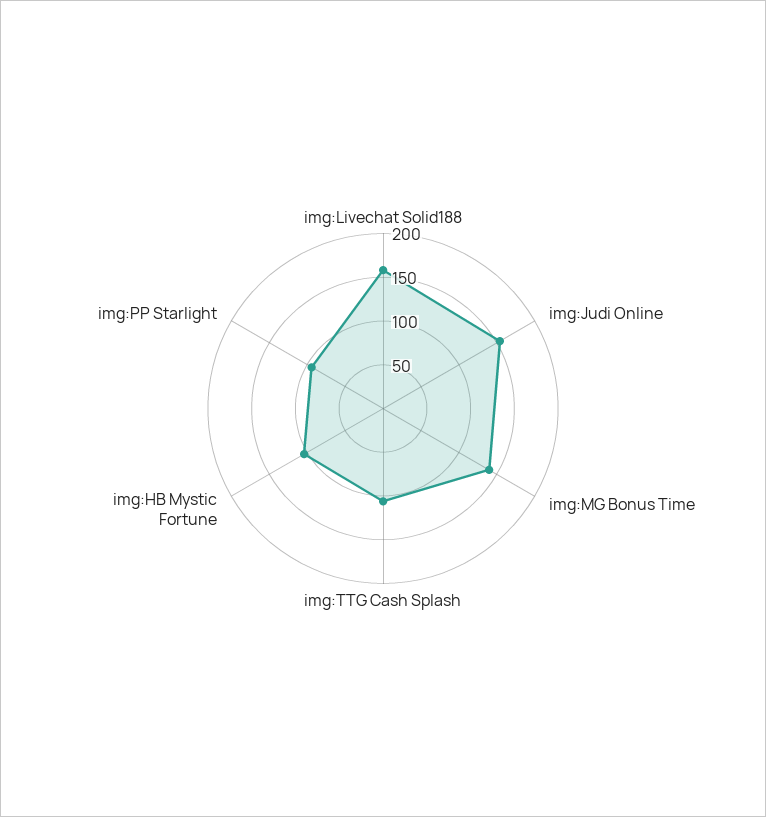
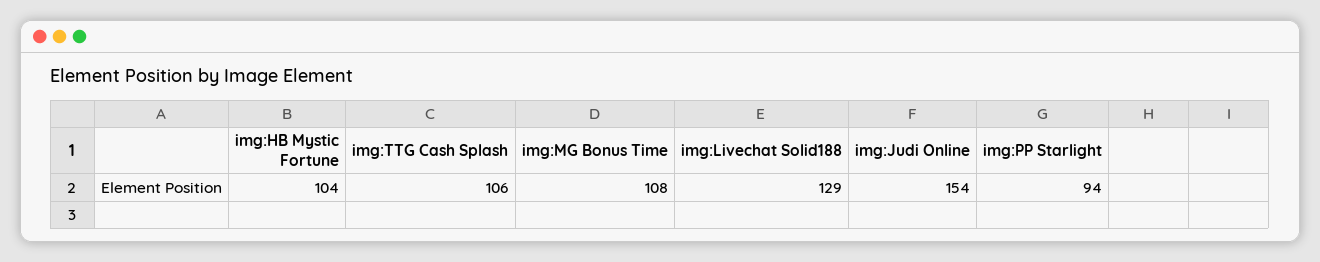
img:Livechat Solid188: 160 -> 129
img:MG Bonus Time: 140 -> 108

